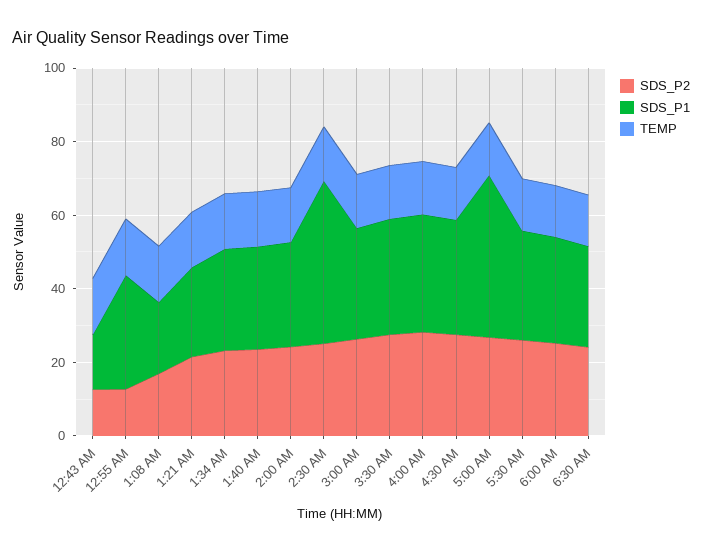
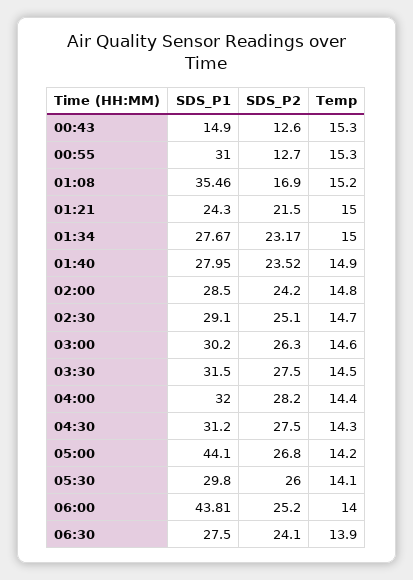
SDS_P1, 1:08 AM: 20 -> 35.46
SDS_P1, 2:30 AM: 45 -> 29.1
SDS_P1, 6:00 AM: 30 -> 43.81

